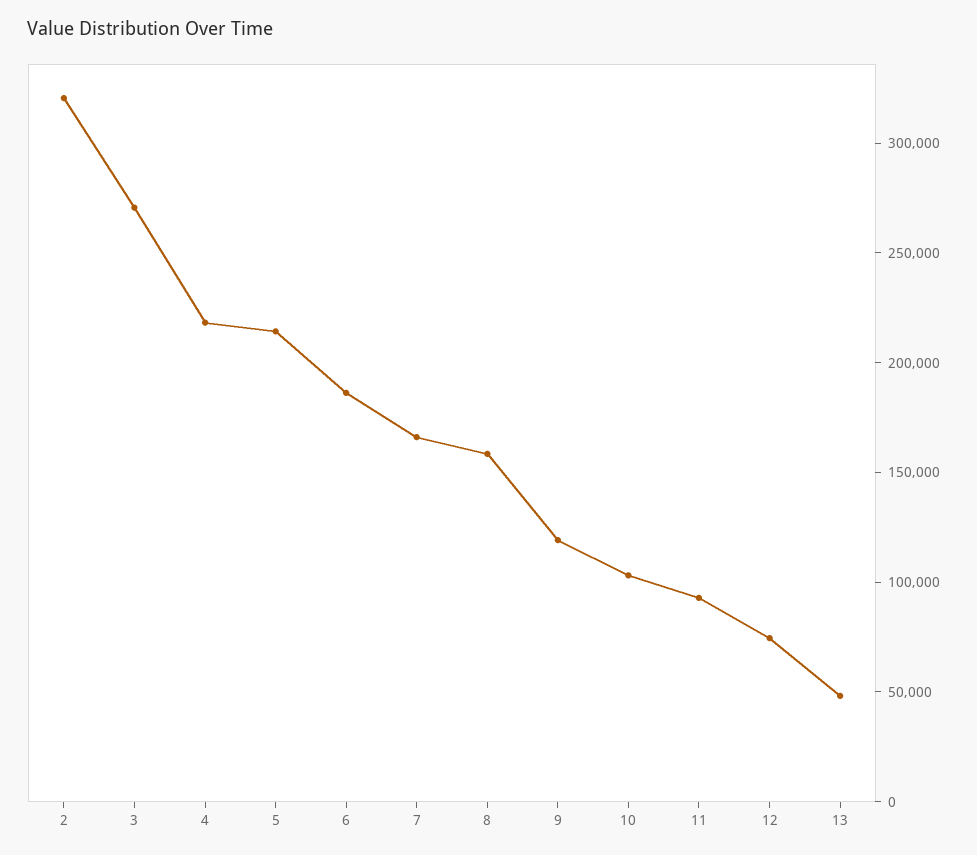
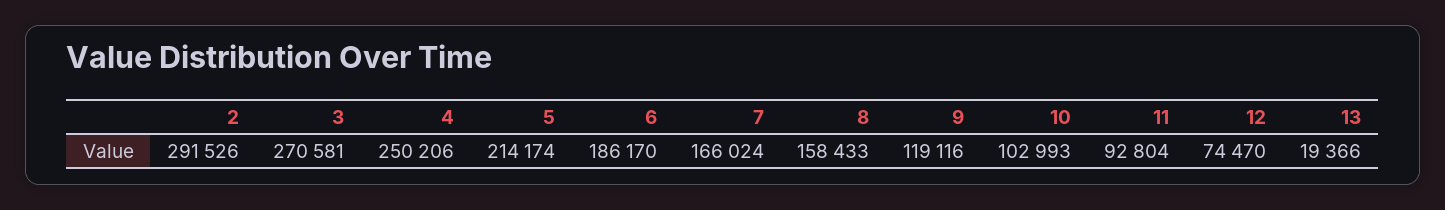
2: 320000 -> 291526
4: 220000 -> 250206
13: 50000 -> 19366

